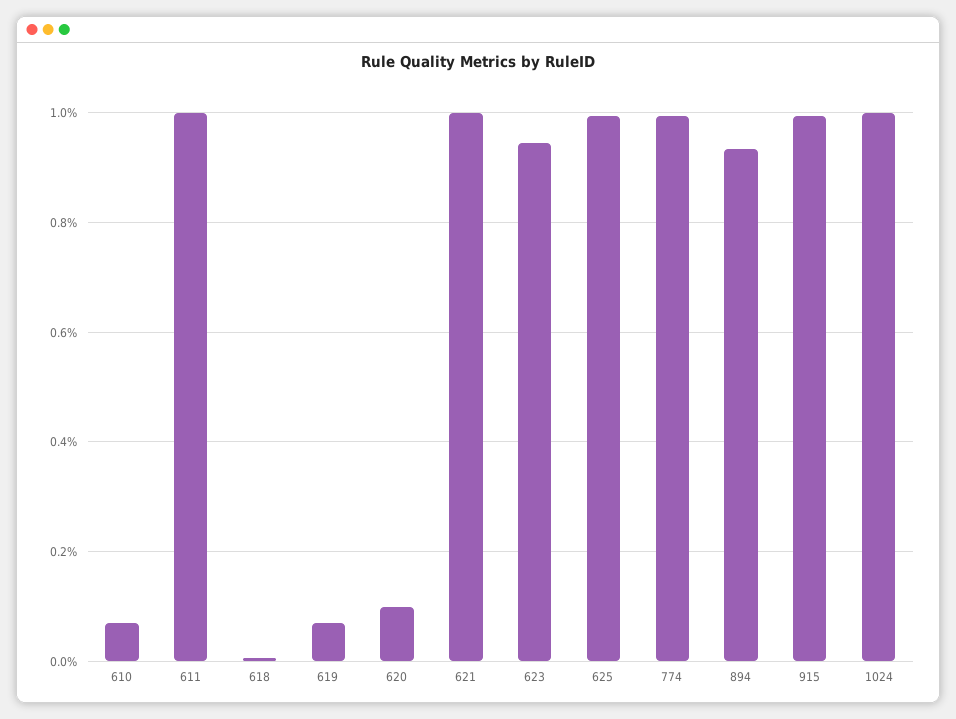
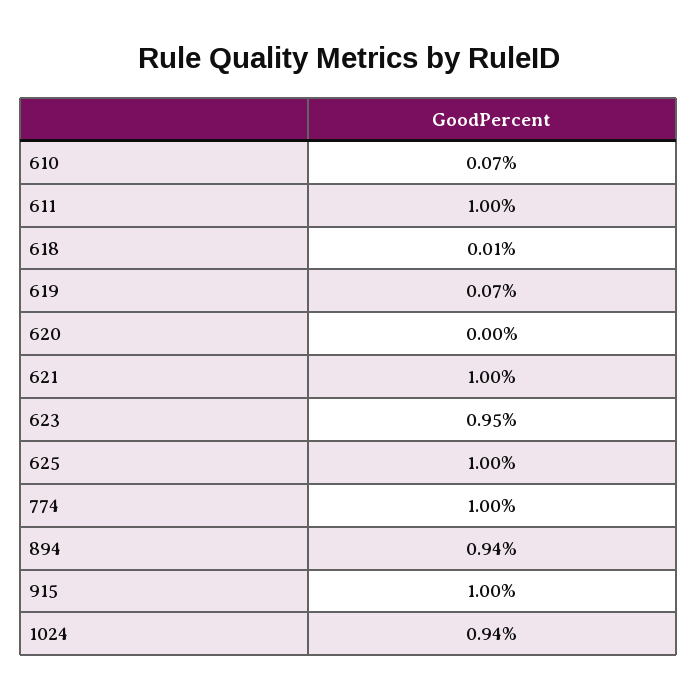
620: 0.1 -> 0
1024: 1 -> 0.94

